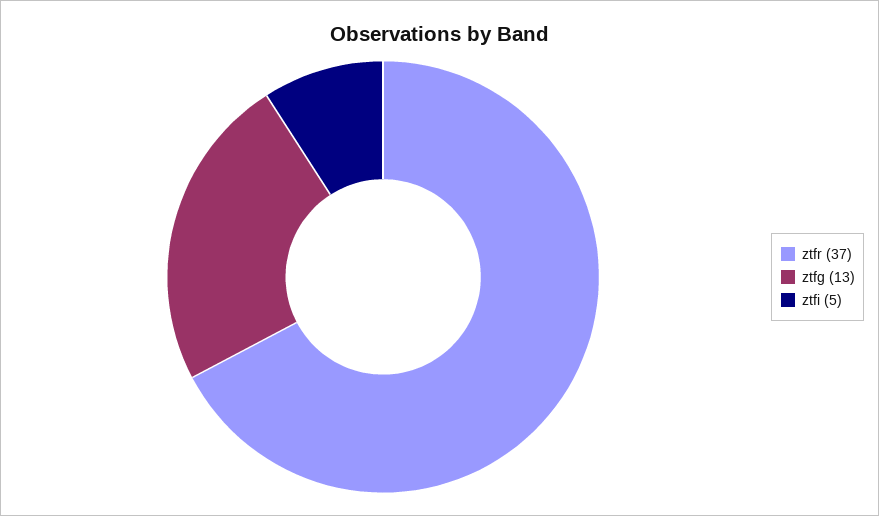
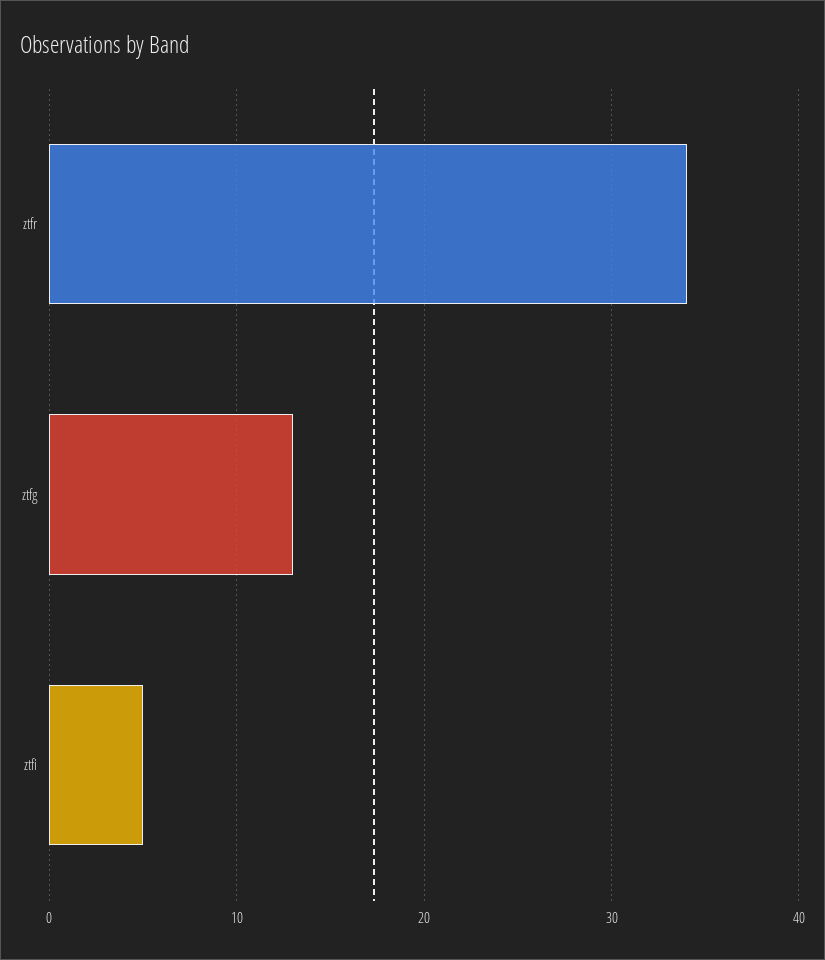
ztfr: 37 -> 34

